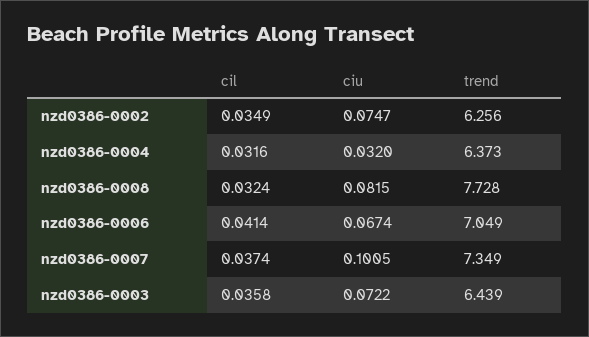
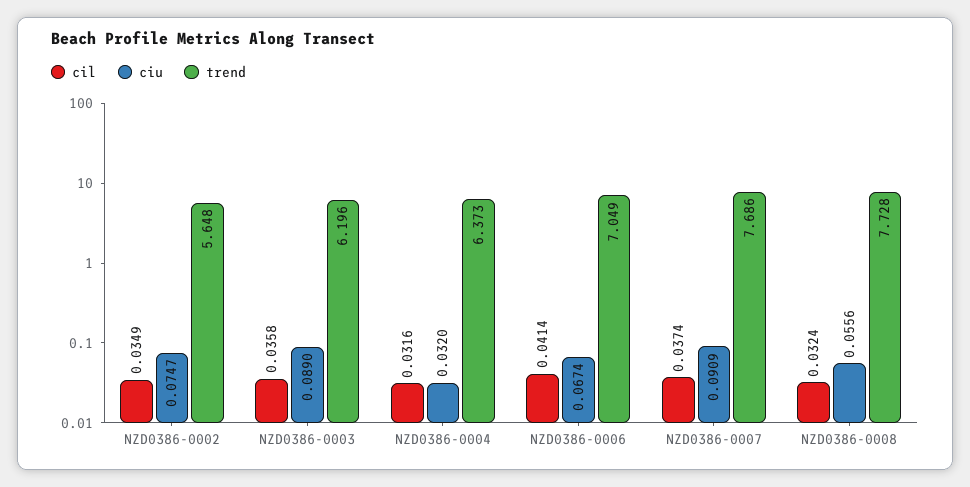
trend, nzd0386-0002: 6.256 -> 5.648
ciu, nzd0386-0008: 0.0815 -> 0.0556
ciu, nzd0386-0007: 0.1005 -> 0.0909
trend, nzd0386-0007: 7.349 -> 7.686
ciu, nzd0386-0003: 0.0722 -> 0.089
trend, nzd0386-0003: 6.439 -> 6.196

